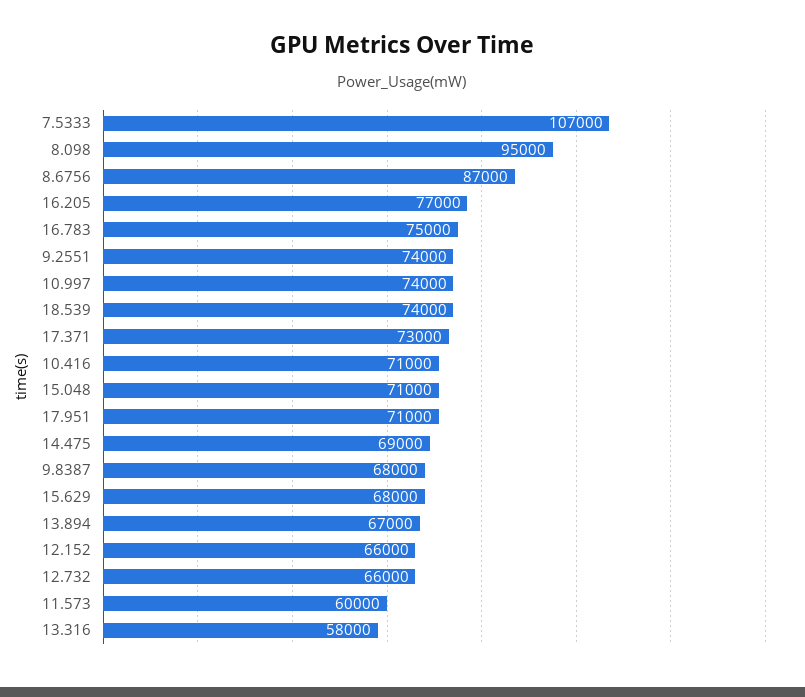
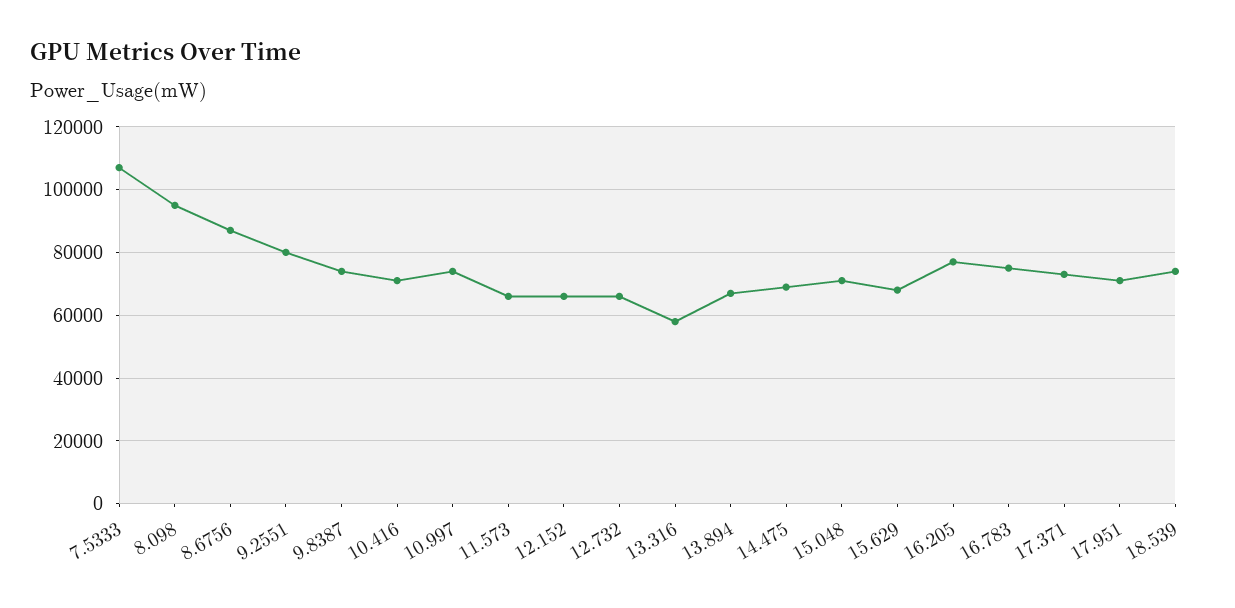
9.2551: 74000 -> 80000
9.8387: 68000 -> 74000
11.573: 60000 -> 66000

